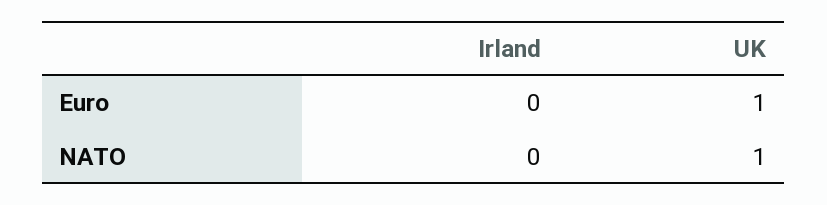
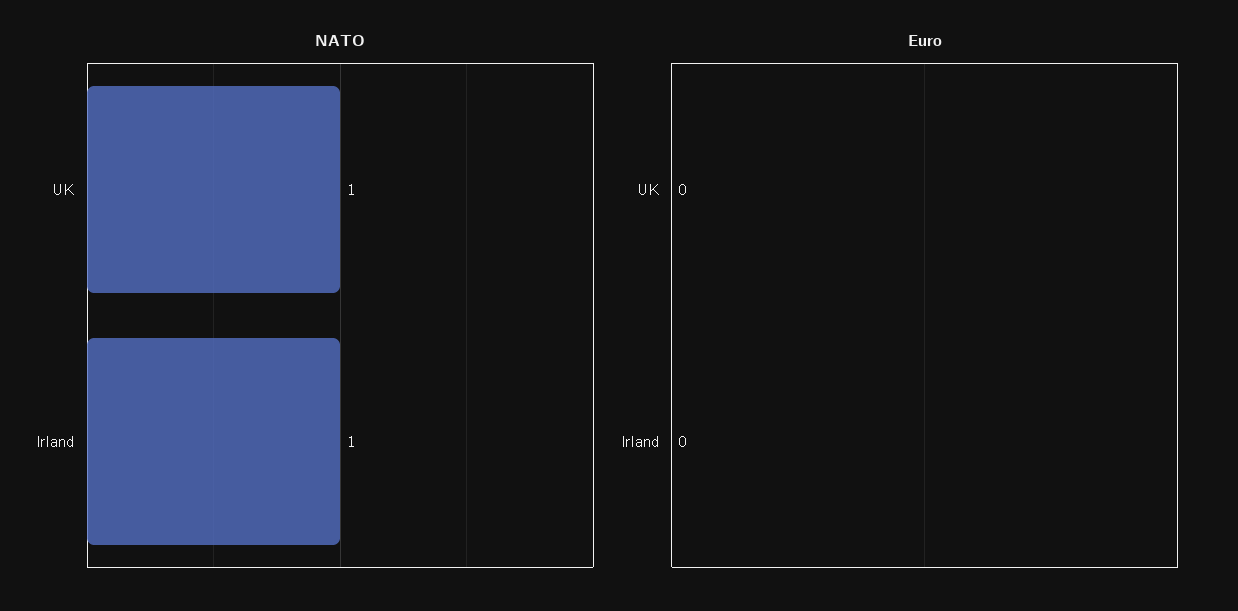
Euro, UK: 1 -> 0
NATO, Irland: 0 -> 1

